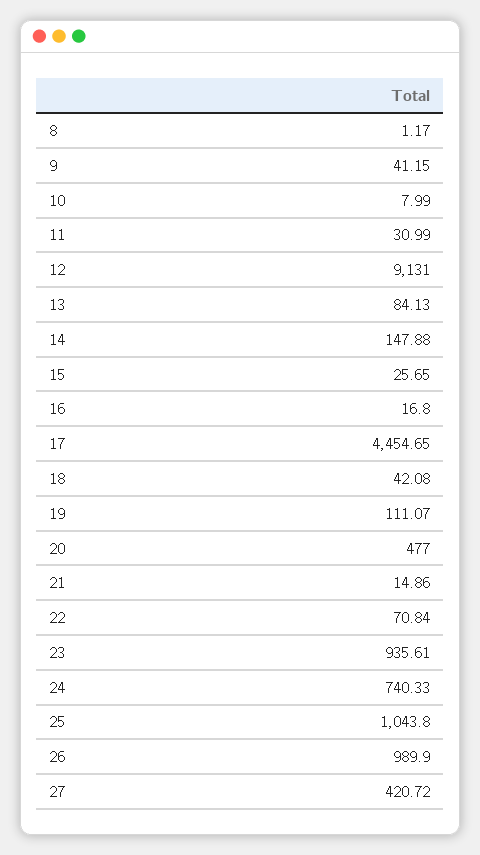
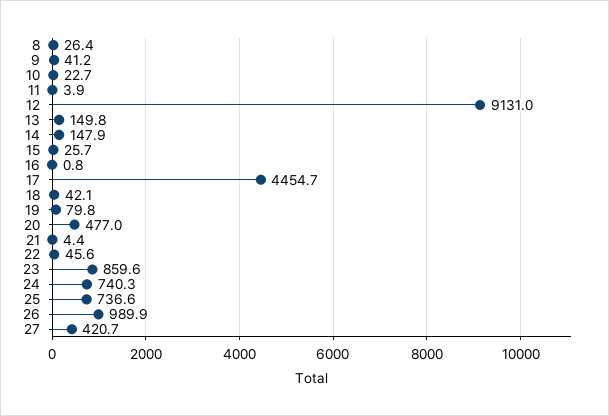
8: 1.17 -> 26.4
10: 7.99 -> 22.7
11: 30.99 -> 3.9
13: 84.13 -> 149.8
16: 16.8 -> 0.8
19: 111.07 -> 79.8
21: 14.86 -> 4.4
22: 70.84 -> 45.6
23: 935.61 -> 859.6
25: 1043.8 -> 736.6

